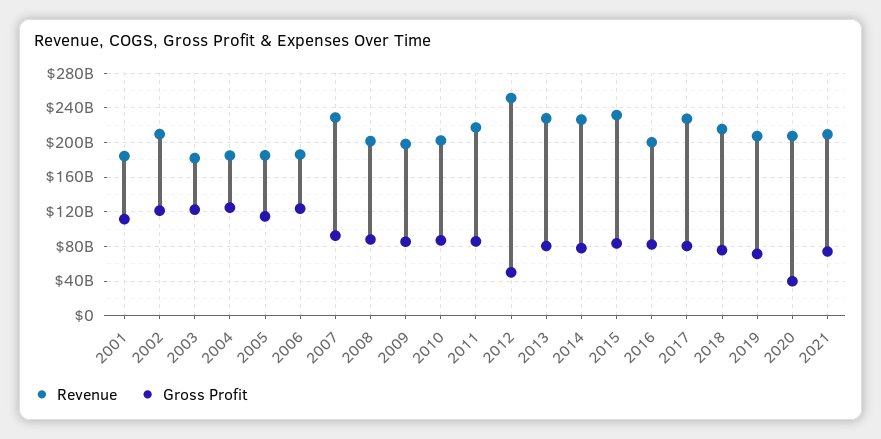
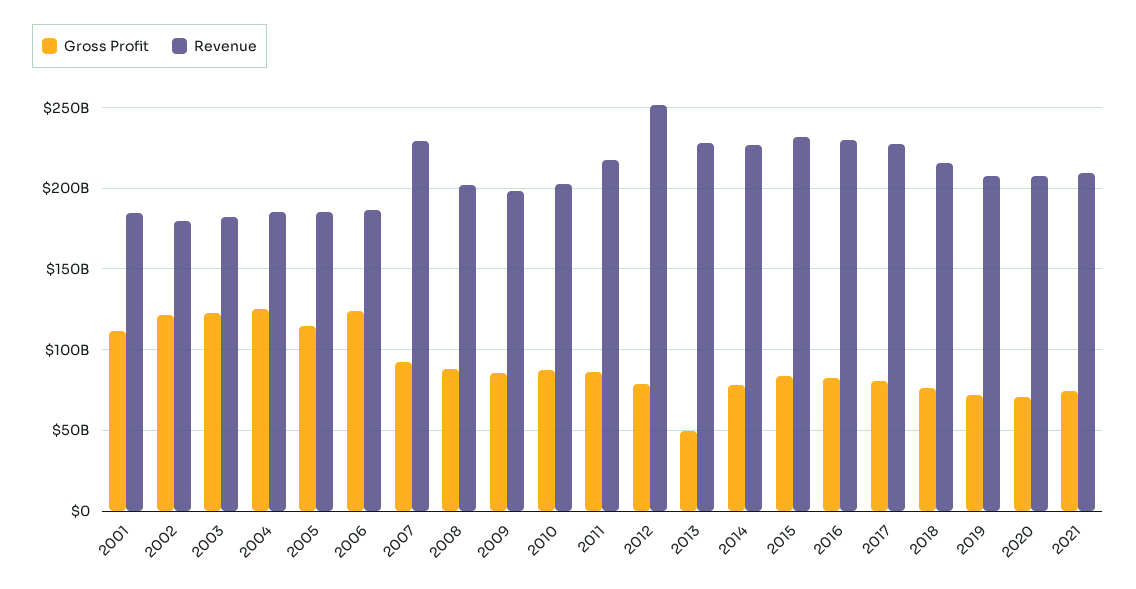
Revenue, 2002: 210000000000 -> 180000000000
Gross Profit, 2012: 50000000000 -> 80000000000
Gross Profit, 2013: 80000000000 -> 50000000000
Revenue, 2016: 200000000000 -> 230000000000
Gross Profit, 2020: 40000000000 -> 70000000000

